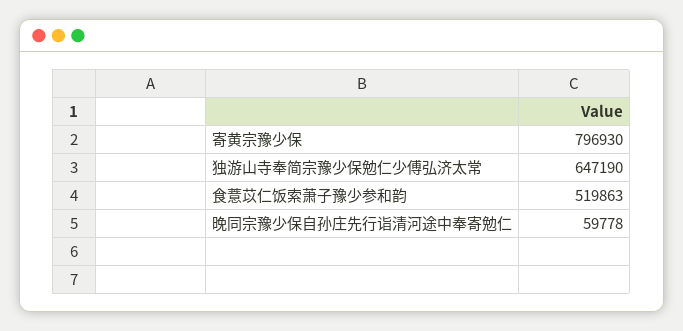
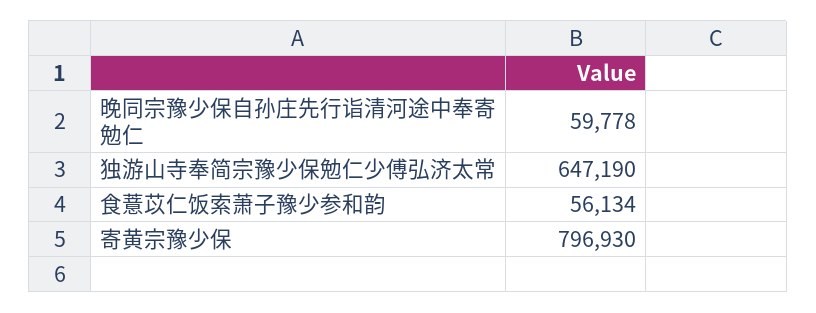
食薏苡仁饭索萧子豫少参和韵: 519863 -> 56134

